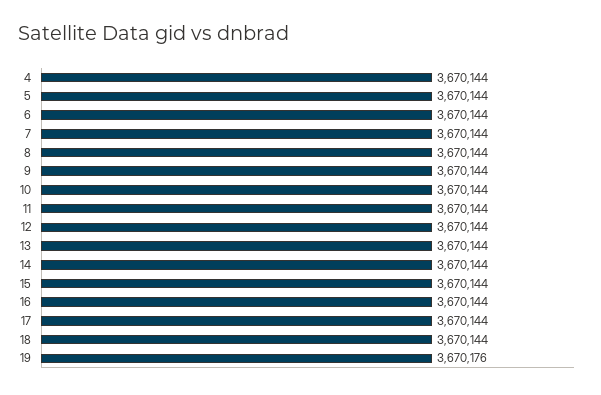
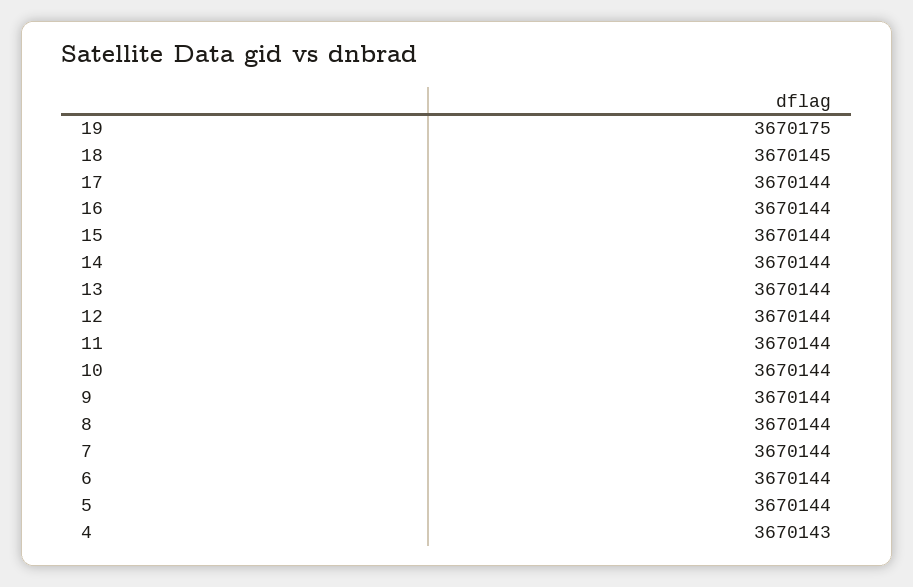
4: 3670144 -> 3670143
18: 3670144 -> 3670145
19: 3670176 -> 3670175

